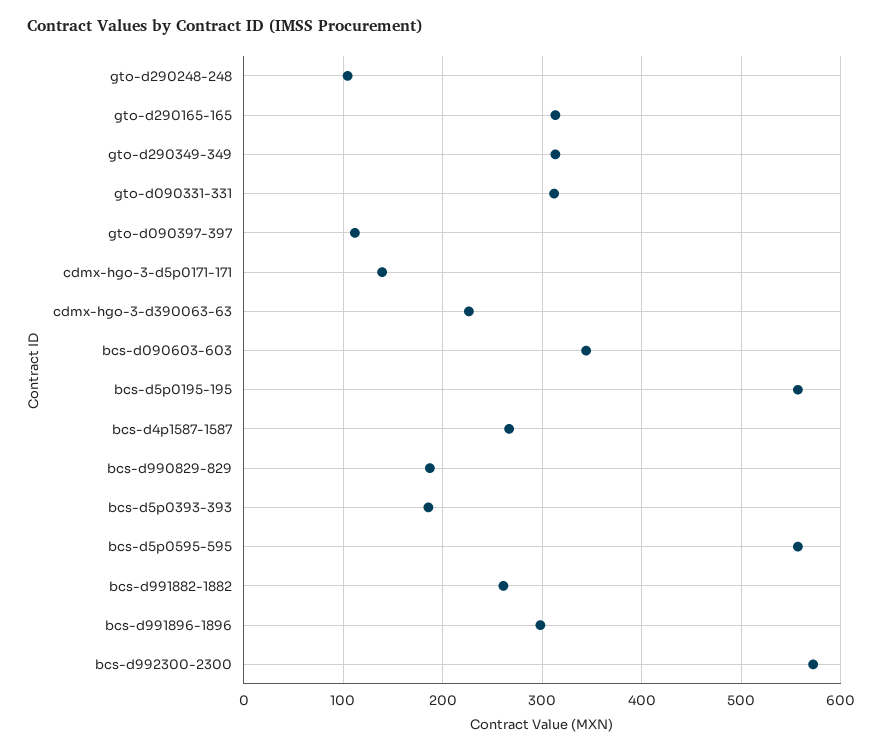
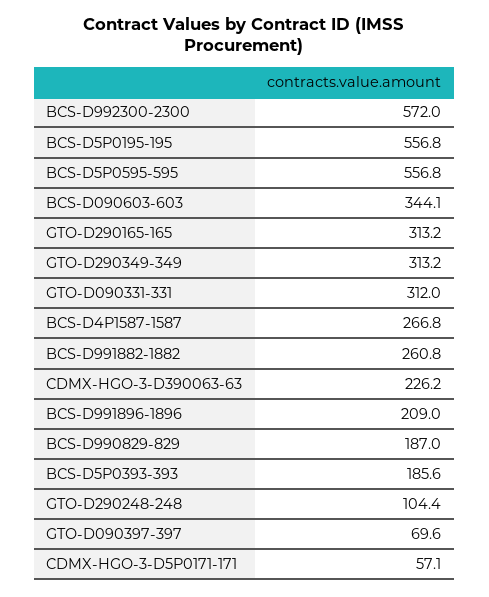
gto-d090397-397: 110 -> 69.6
cdmx-hgo-3-d5p0171-171: 140 -> 57.1
bcs-d991896-1896: 300 -> 209

